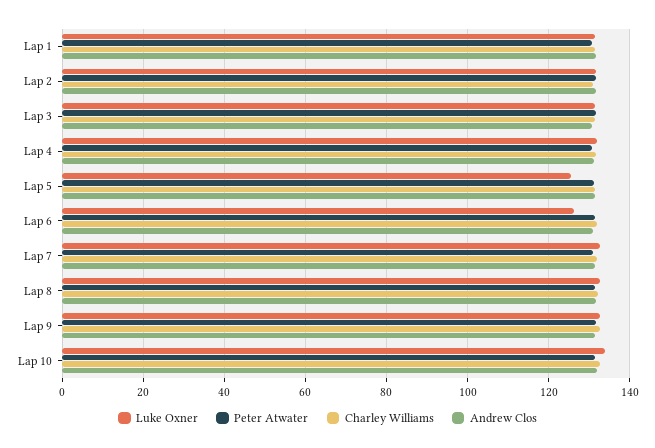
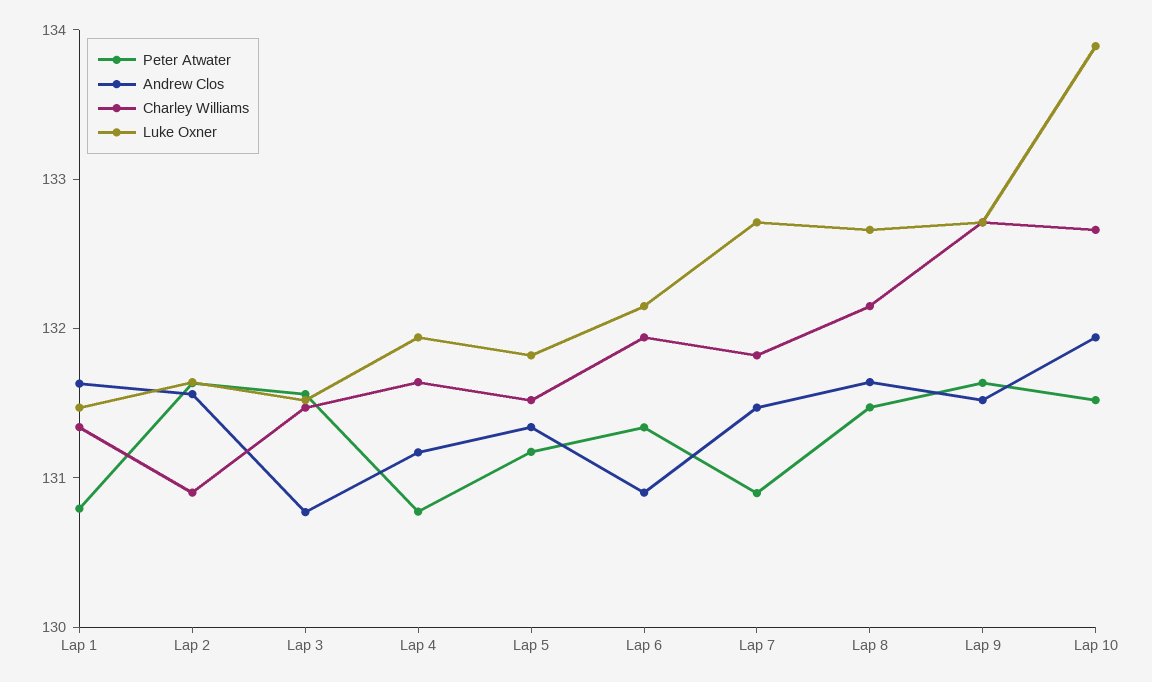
Luke Oxner, Lap 5: 126 -> 131.8
Luke Oxner, Lap 6: 126 -> 132.2

